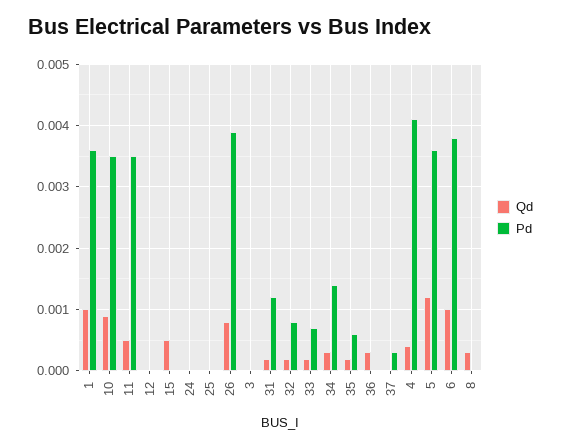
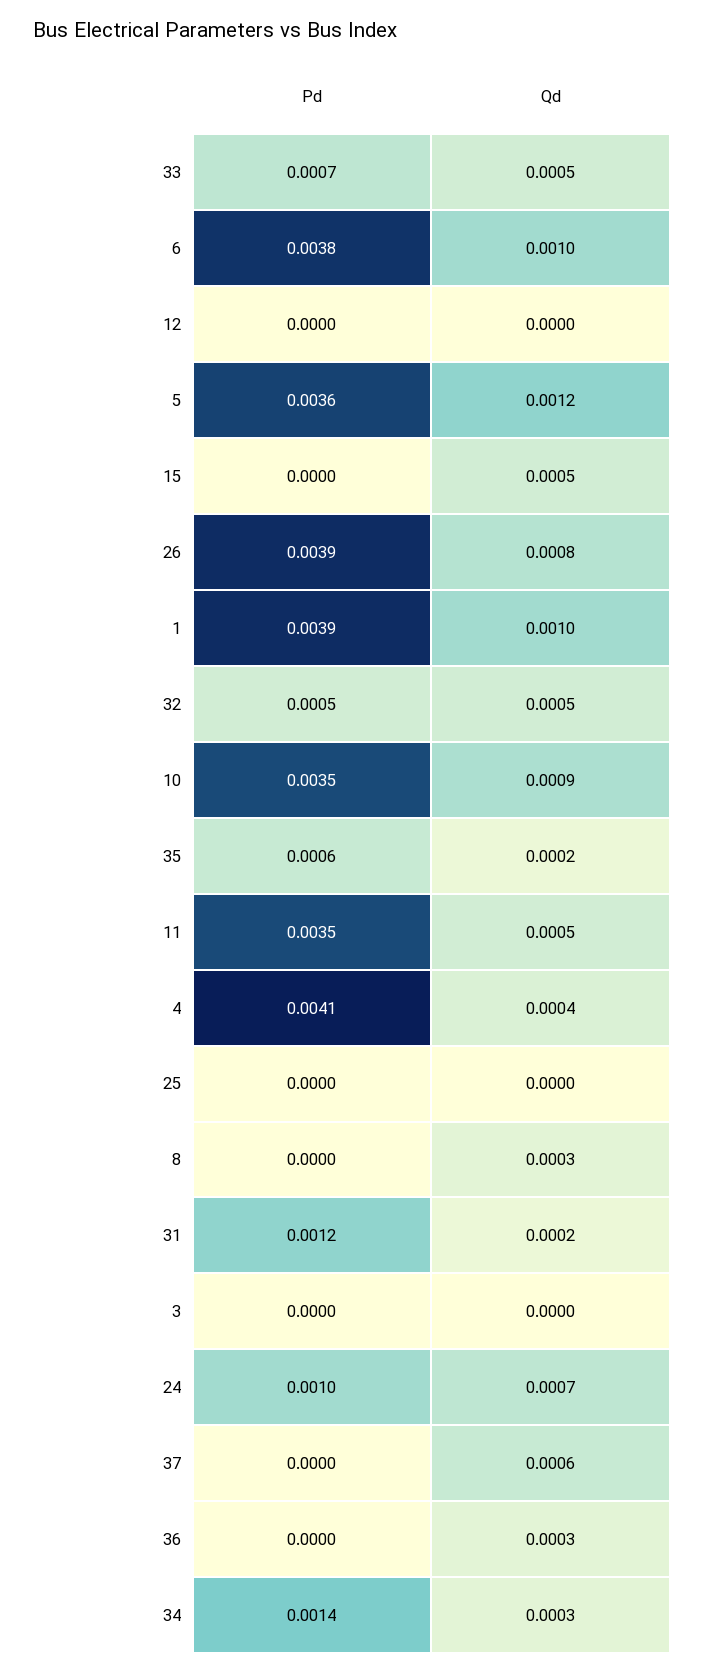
Pd, 1: 0.0036 -> 0.0039
Qd, 24: 0 -> 0.0007
Pd, 24: 0 -> 0.001
Qd, 32: 0.0002 -> 0.0005
Pd, 32: 0.0008 -> 0.0005
Qd, 33: 0.0002 -> 0.0005
Qd, 37: 0 -> 0.0006
Pd, 37: 0.0003 -> 0

